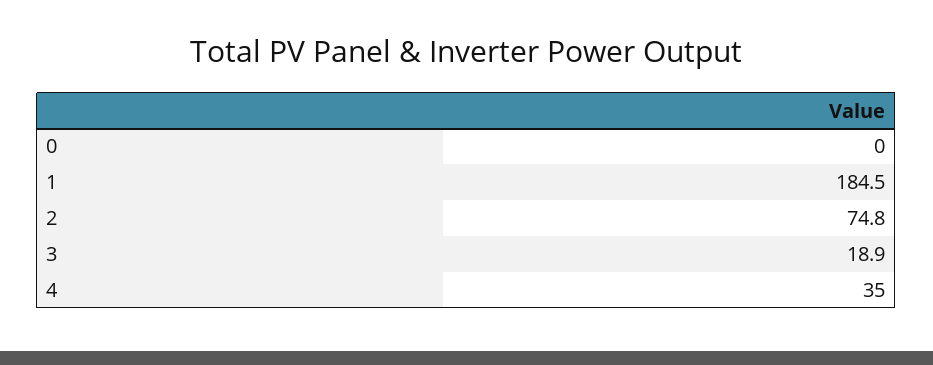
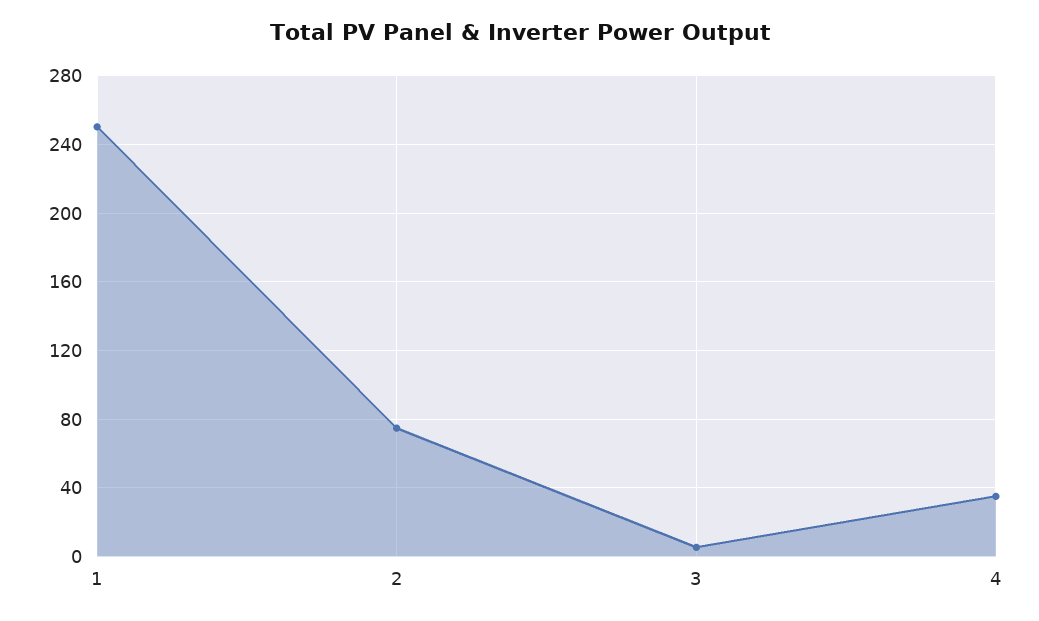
0: 0 -> none
1: 184.5 -> 250
3: 18.9 -> 5

